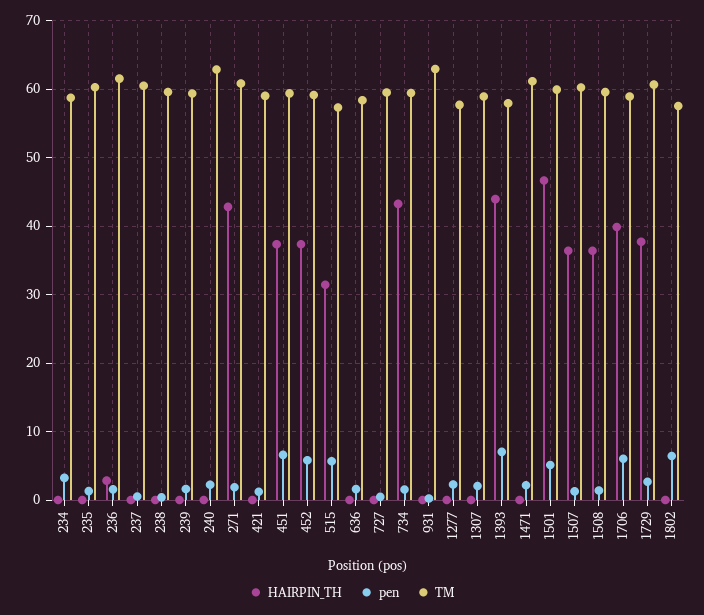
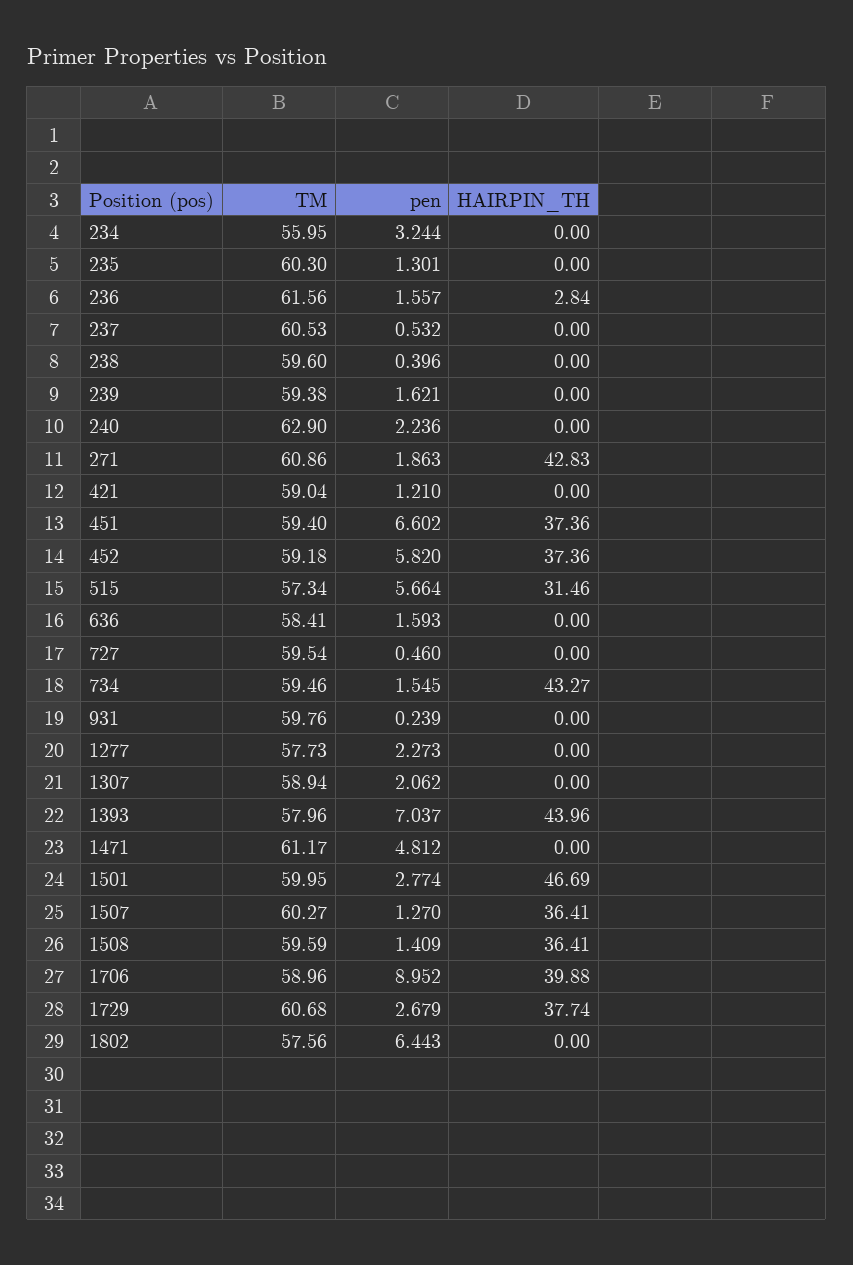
TM, 234: 59 -> 55.95
TM, 931: 63 -> 59.76
pen, 1471: 2 -> 4.812
pen, 1501: 5 -> 2.774
pen, 1706: 6 -> 8.952

